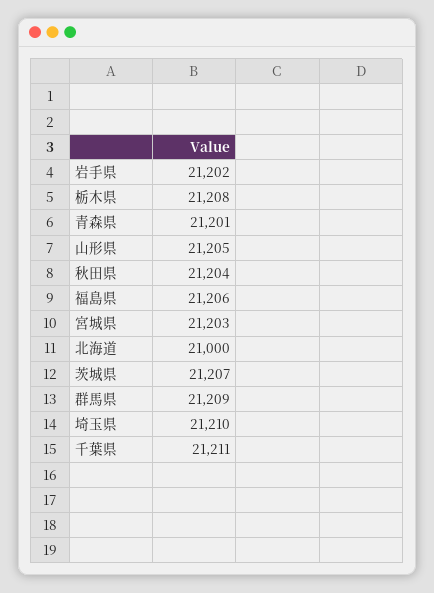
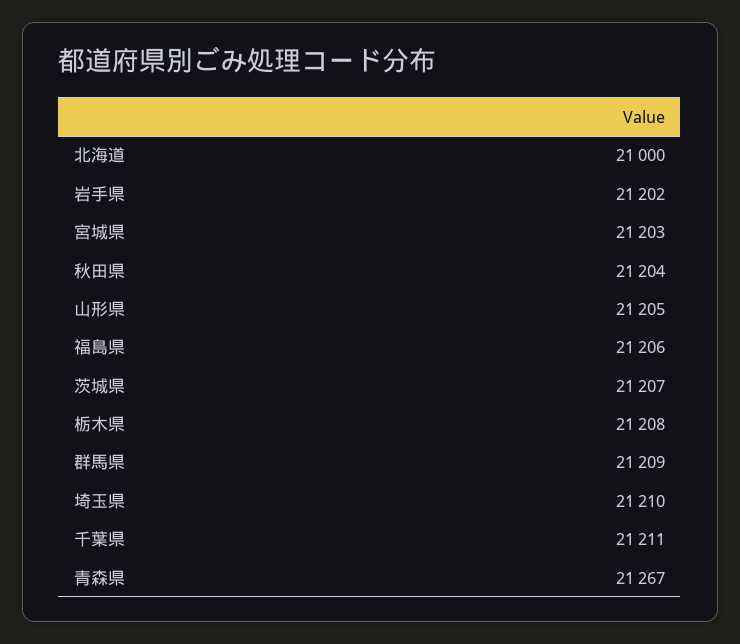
青森県: 21201 -> 21267

